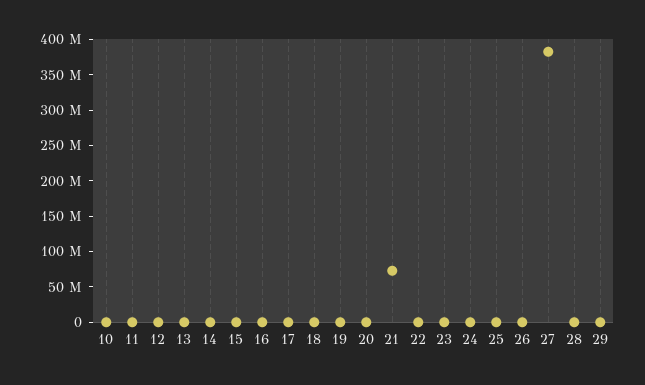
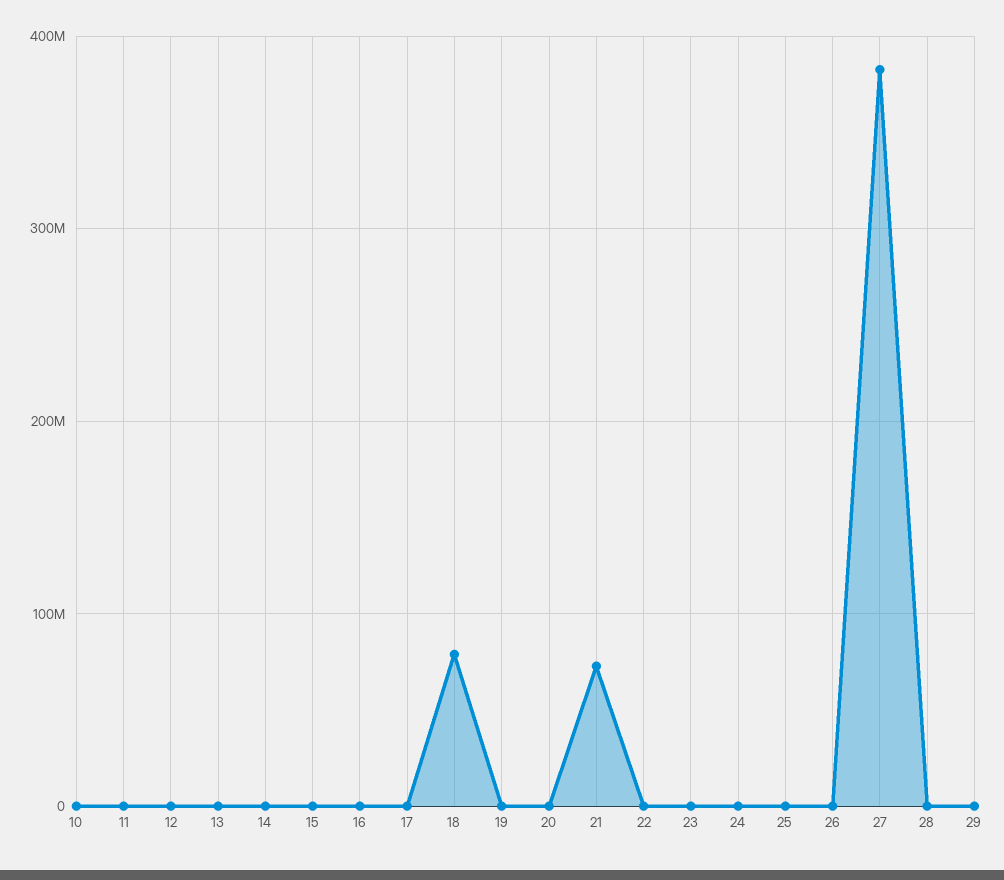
18: 0 -> 80000000

